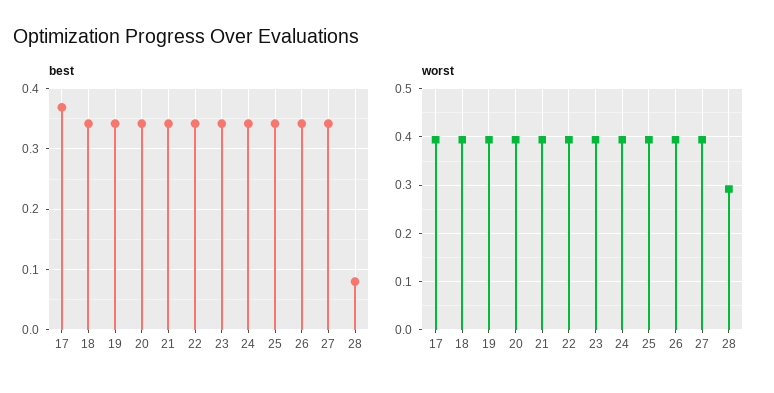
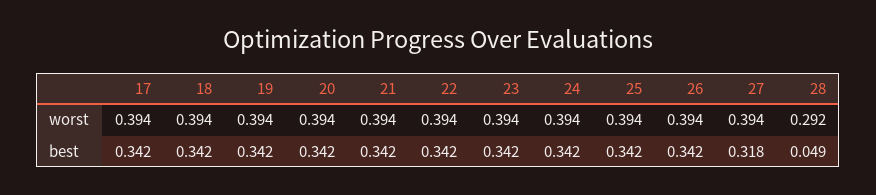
best, 17: 0.37 -> 0.342
best, 27: 0.34 -> 0.318
best, 28: 0.08 -> 0.049

